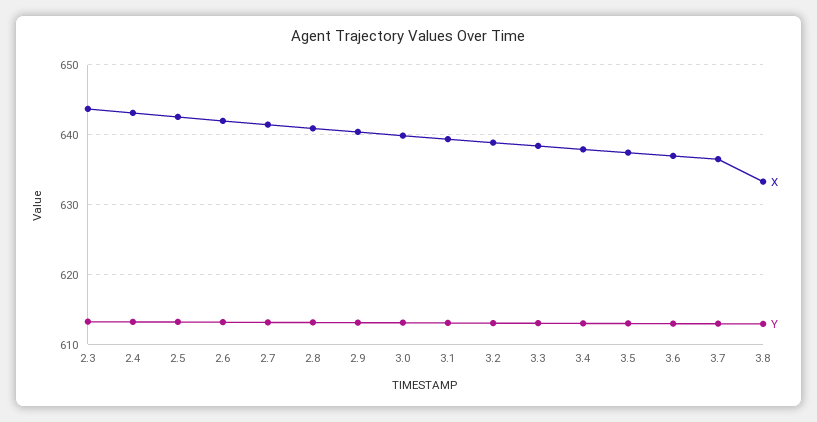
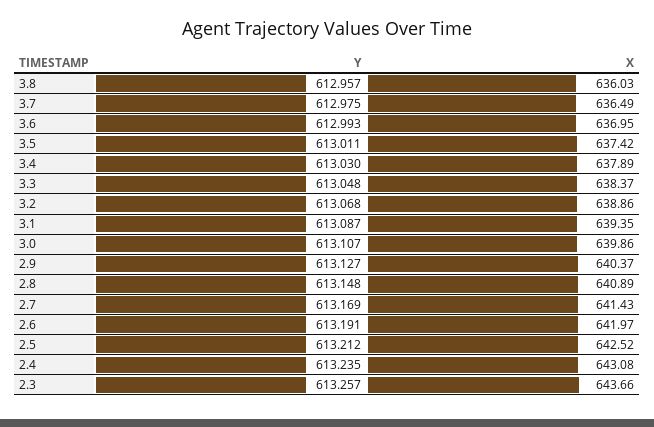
X, 3.8: 633 -> 636.03

